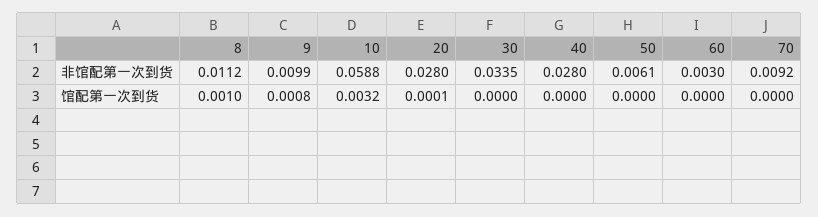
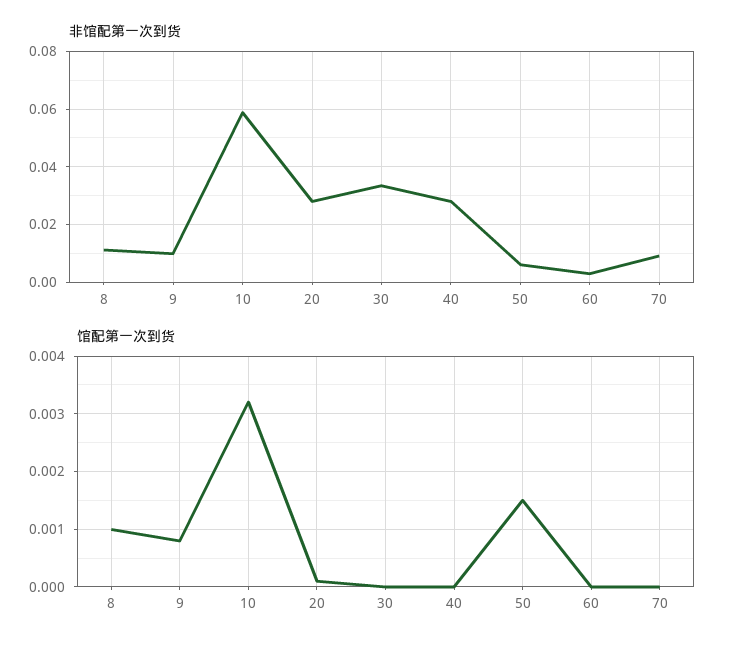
馆配第一次到货, 50: 0 -> 0.0015

